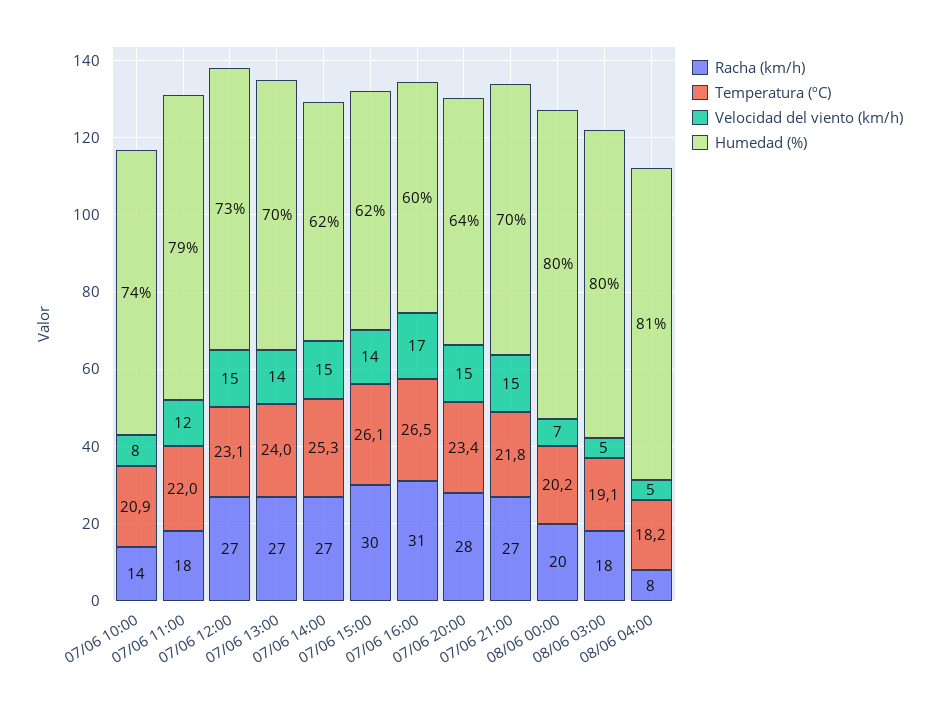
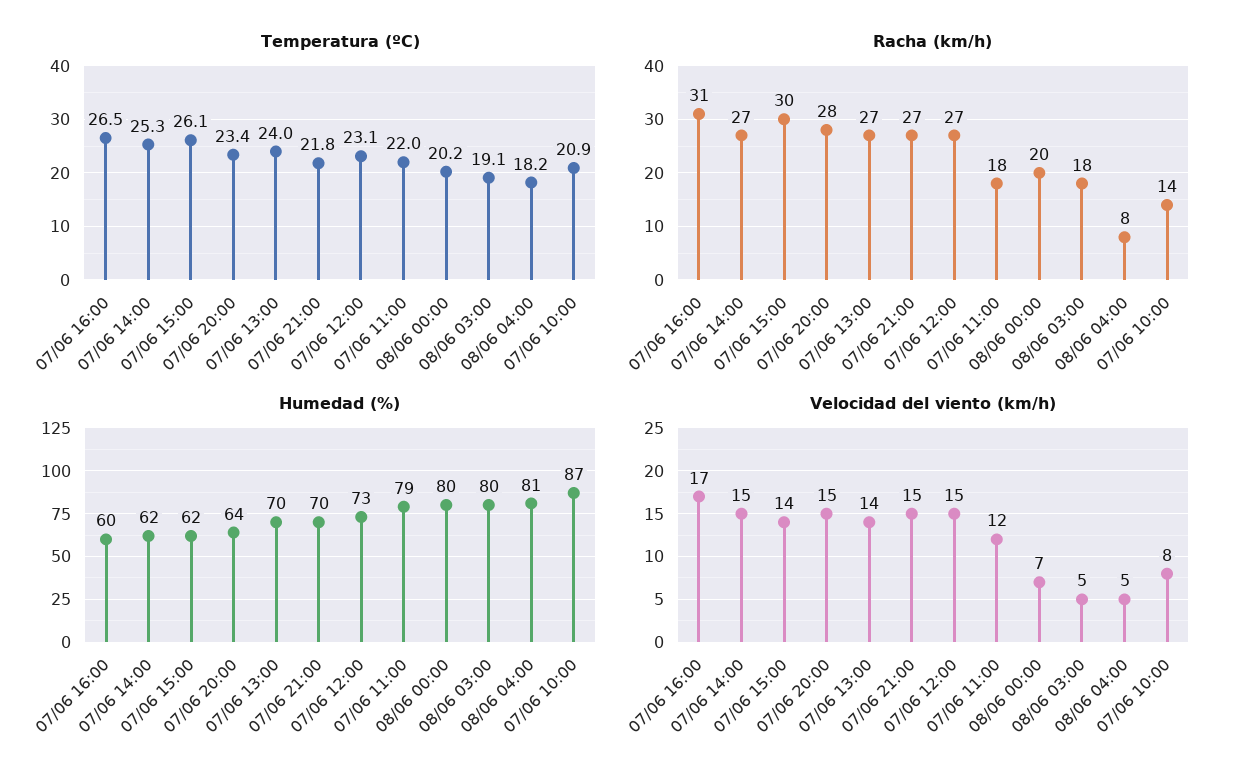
Humedad (%), 07/06 10:00: 74 -> 87

